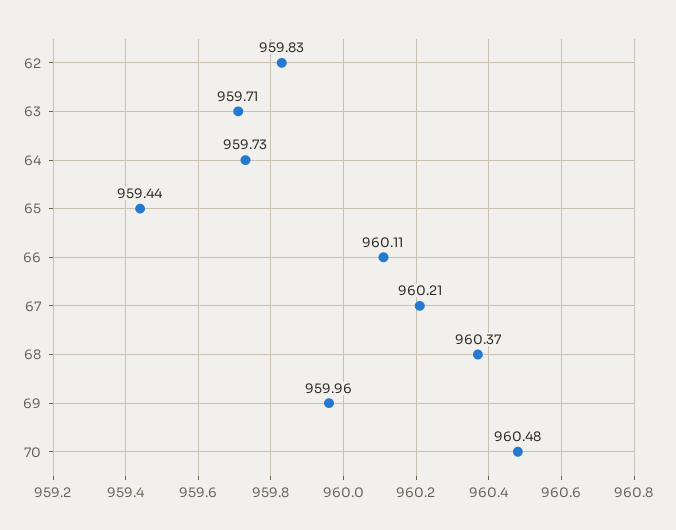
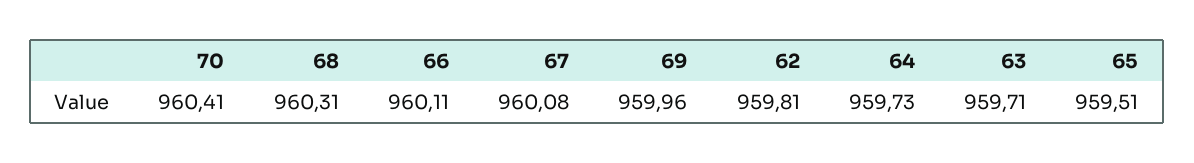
62: 959.83 -> 959.81
65: 959.44 -> 959.51
67: 960.21 -> 960.08
68: 960.37 -> 960.31
70: 960.48 -> 960.41

